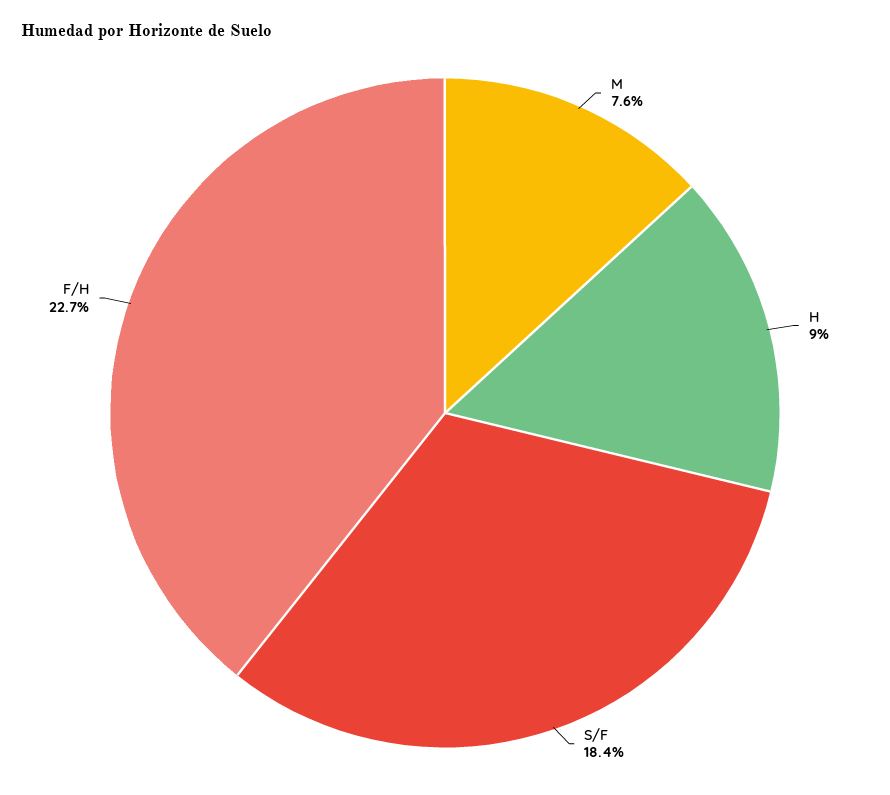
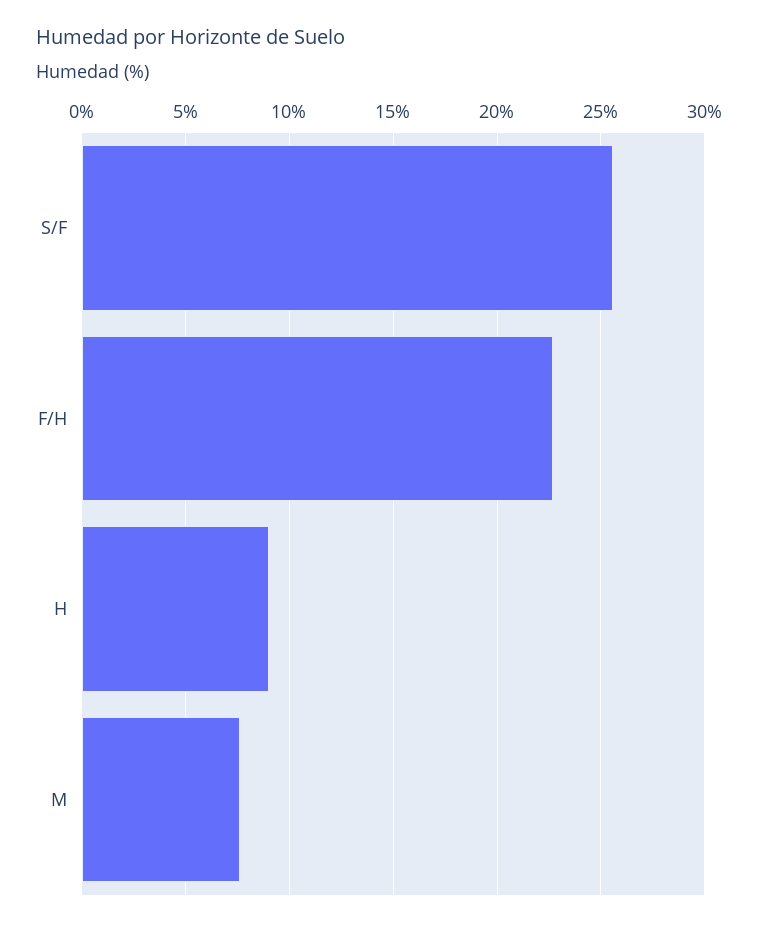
S/F: 18.4 -> 25.5

